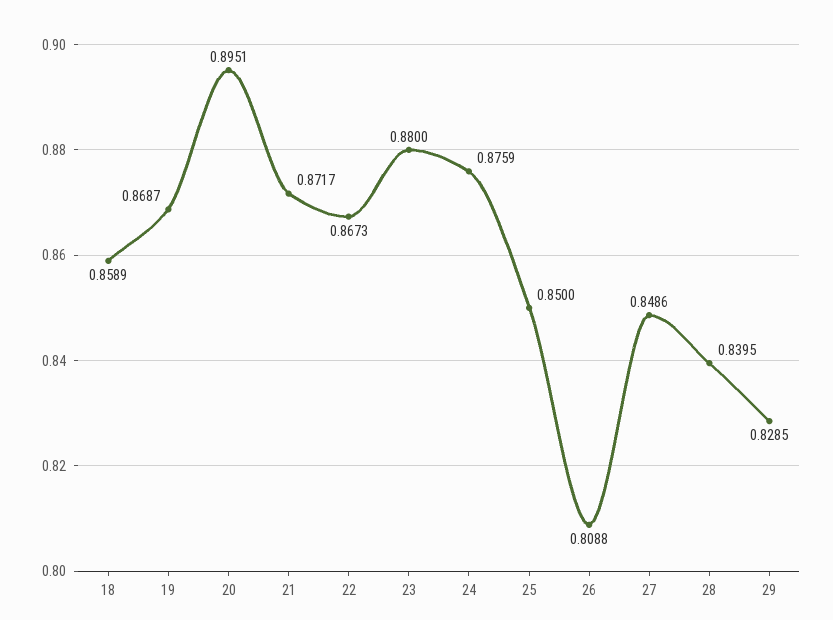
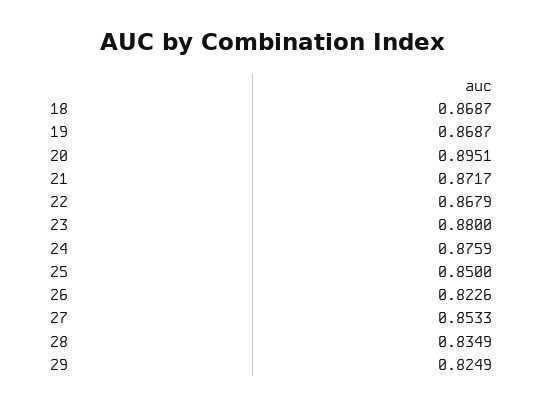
18: 0.8589 -> 0.8687
22: 0.8673 -> 0.8679
26: 0.8088 -> 0.8226
27: 0.8486 -> 0.8533
28: 0.8395 -> 0.8349
29: 0.8285 -> 0.8249

